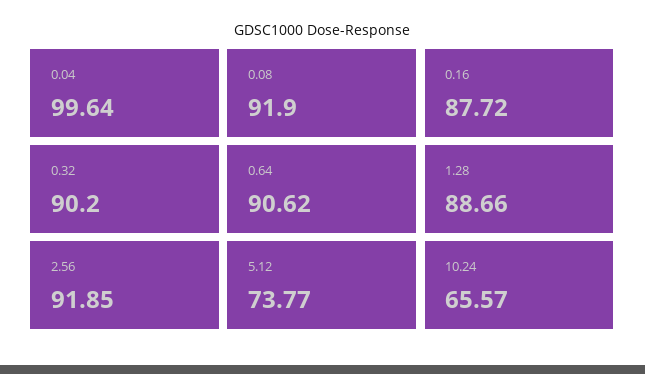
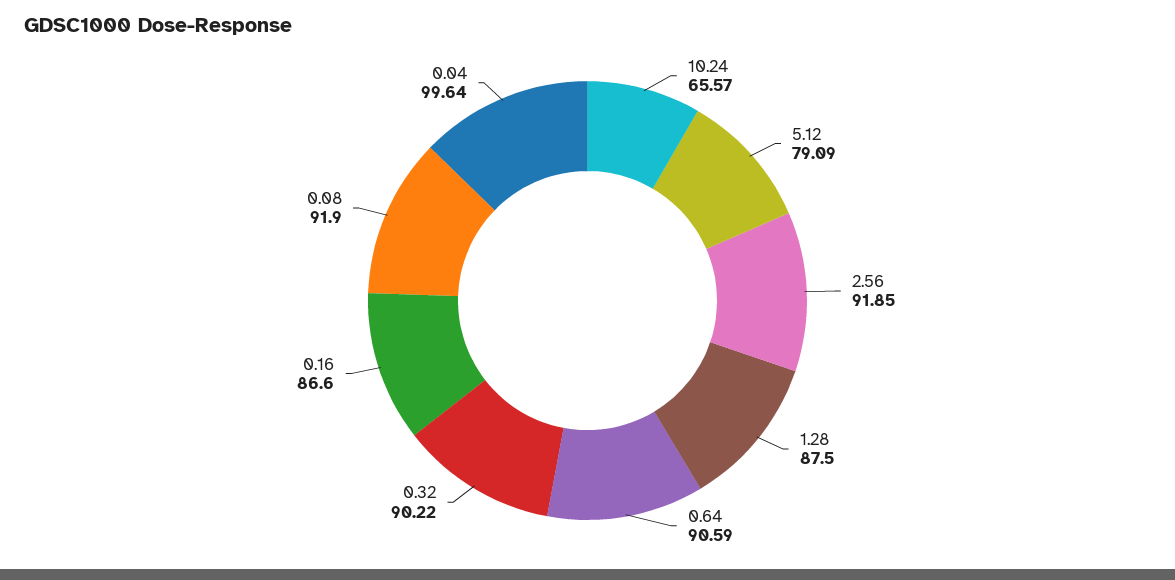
0.16: 87.72 -> 86.6
0.32: 90.2 -> 90.22
0.64: 90.62 -> 90.59
1.28: 88.66 -> 87.5
5.12: 73.77 -> 79.09

